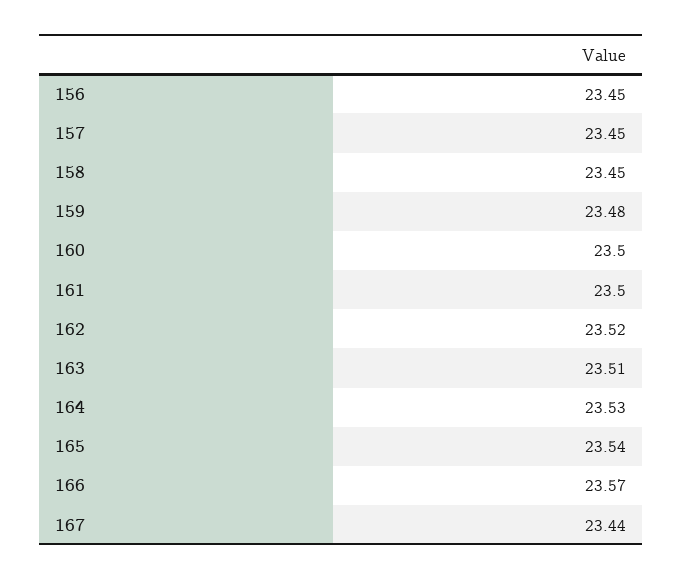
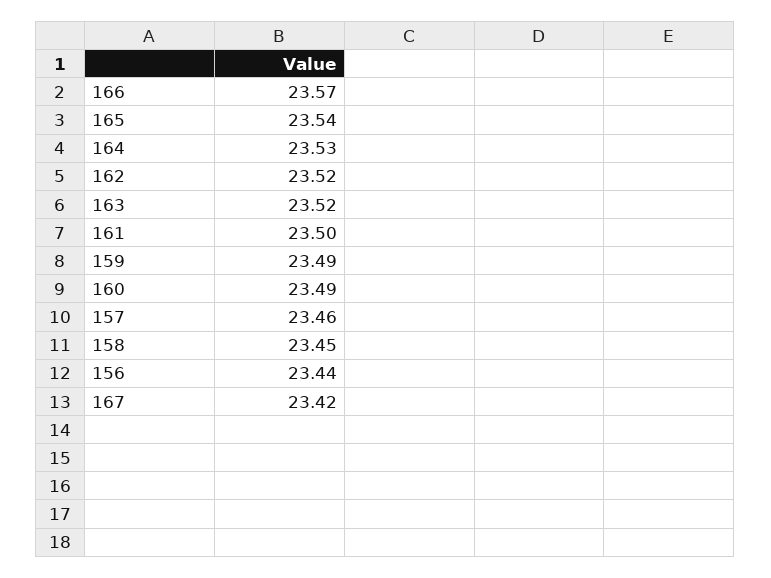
156: 23.45 -> 23.44
157: 23.45 -> 23.46
159: 23.48 -> 23.49
160: 23.5 -> 23.49
163: 23.51 -> 23.52
167: 23.44 -> 23.42

